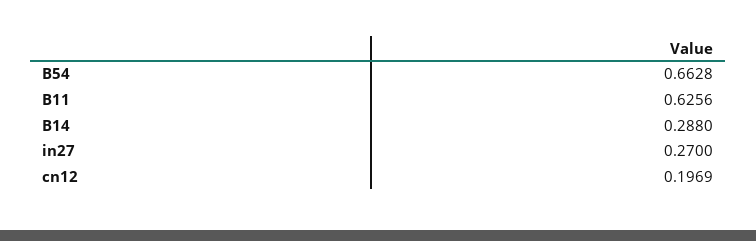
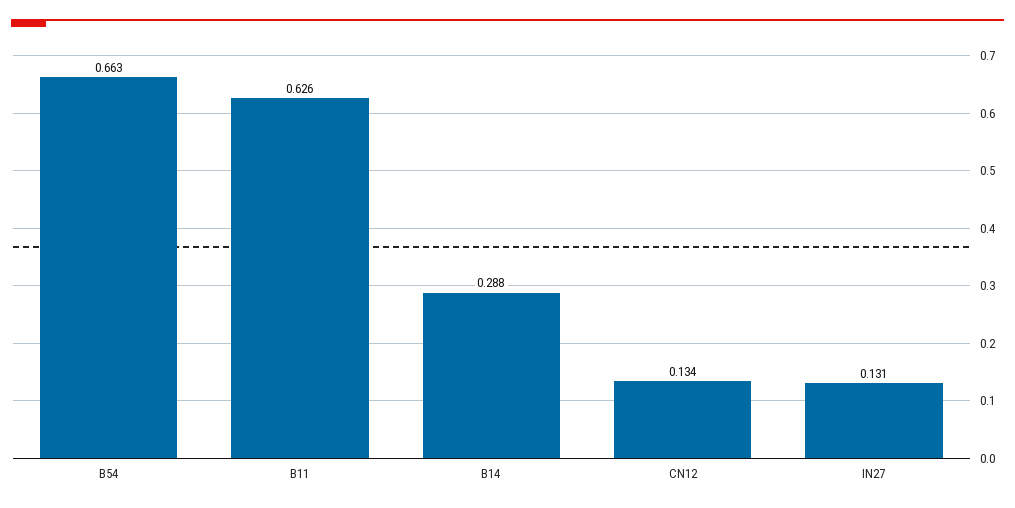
in27: 0.27 -> 0.131
cn12: 0.1969 -> 0.134

